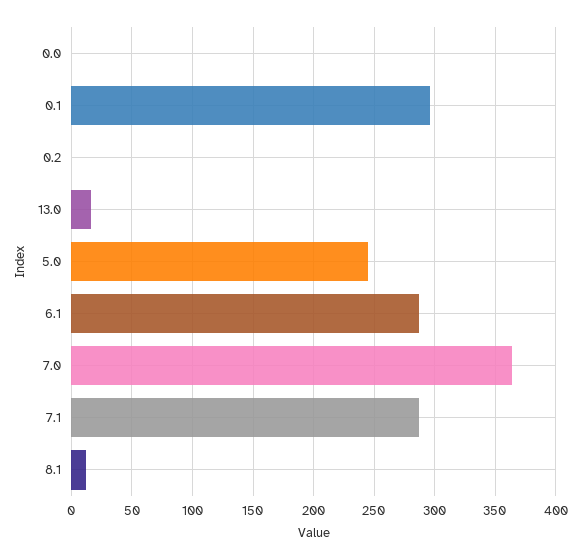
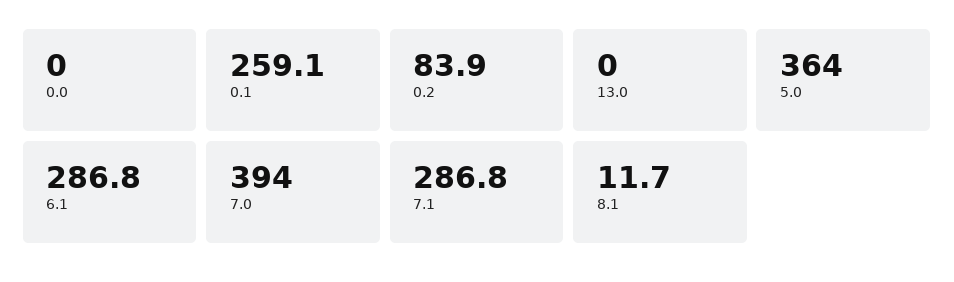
0.1: 295 -> 259.1
0.2: 0 -> 83.9
13.0: 15 -> 0
5.0: 245 -> 364
7.0: 365 -> 394

